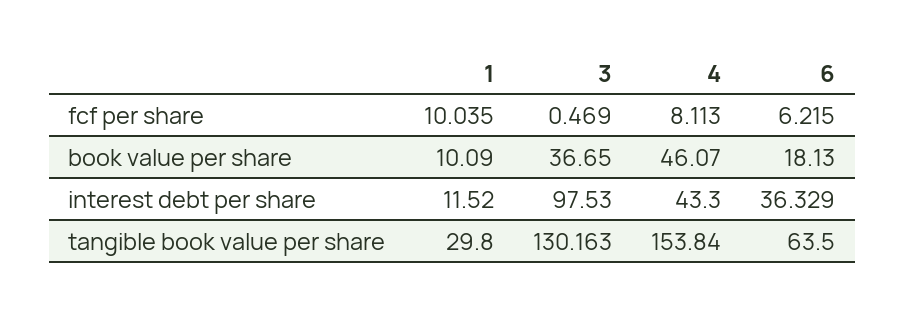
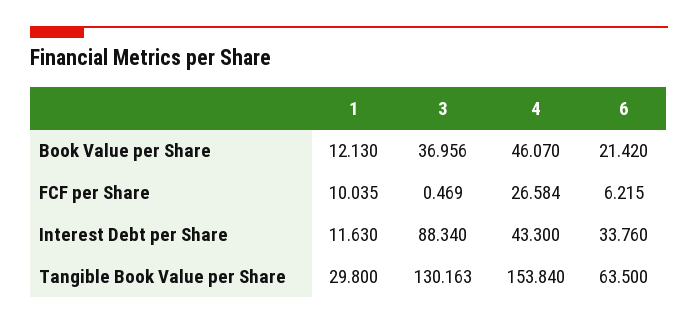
4, fcf per share: 8.113 -> 26.584
1, book value per share: 10.09 -> 12.13
3, book value per share: 36.65 -> 36.956
6, book value per share: 18.13 -> 21.42
1, interest debt per share: 11.52 -> 11.63
3, interest debt per share: 97.53 -> 88.34
6, interest debt per share: 36.329 -> 33.76

